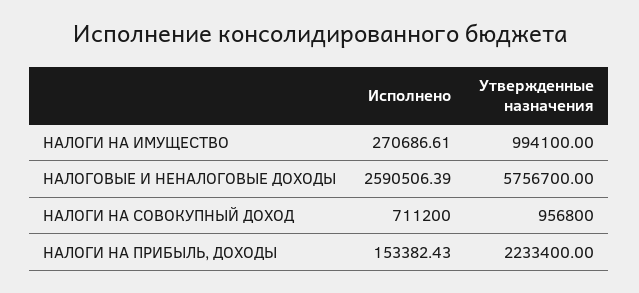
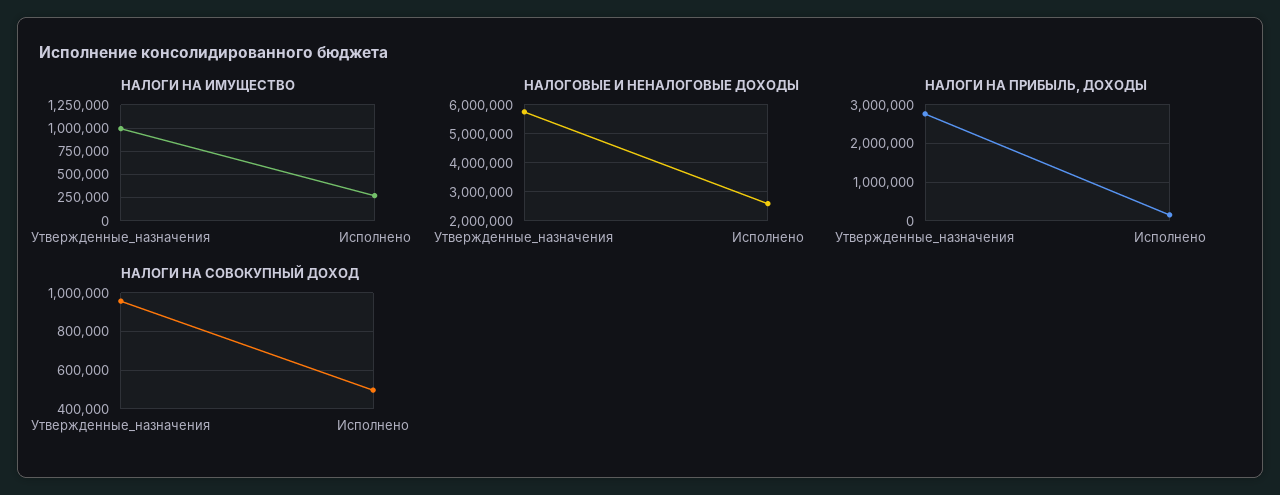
НАЛОГИ НА СОВОКУПНЫЙ ДОХОД, Исполнено: 711200 -> 500000
НАЛОГИ НА ПРИБЫЛЬ, ДОХОДЫ, Утвержденные назначения: 2233400 -> 2800000

